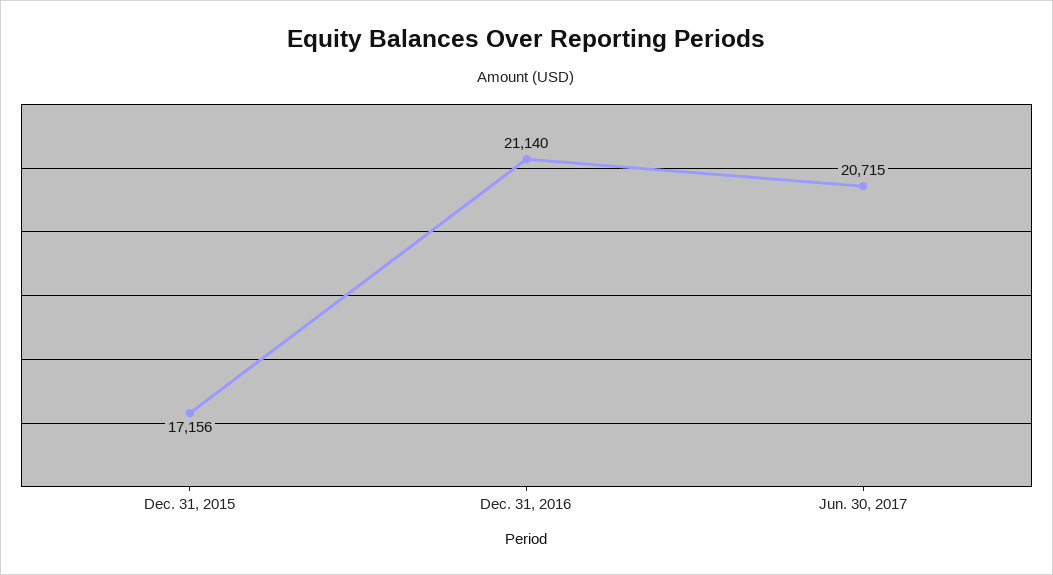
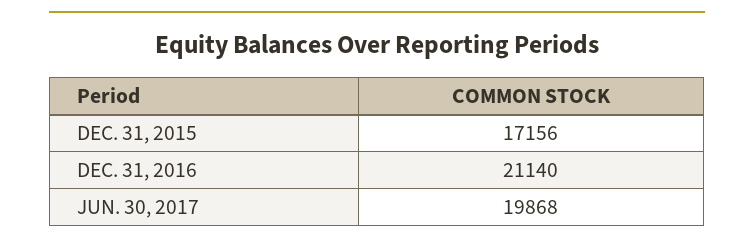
Jun. 30, 2017: 20715 -> 19868

